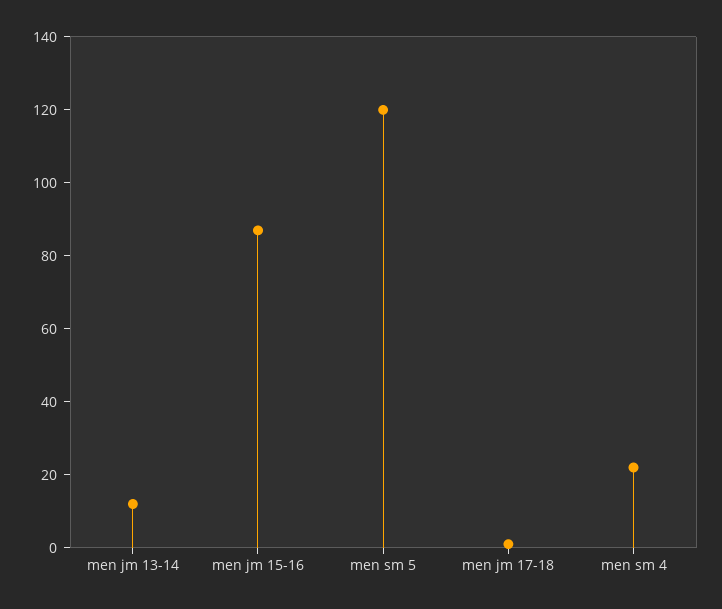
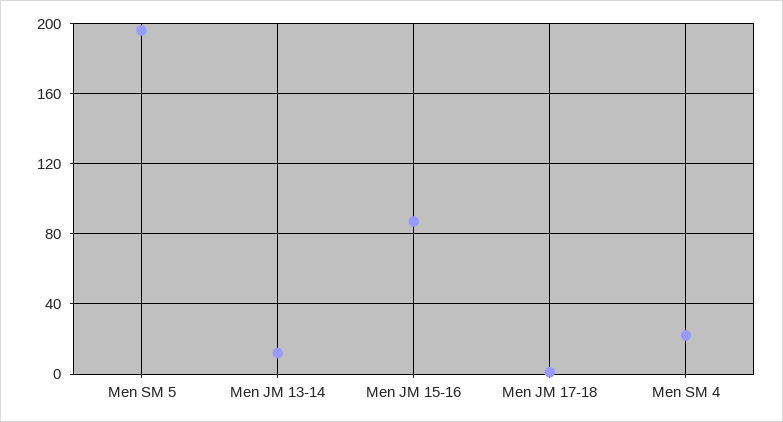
men sm 5: 120 -> 195

